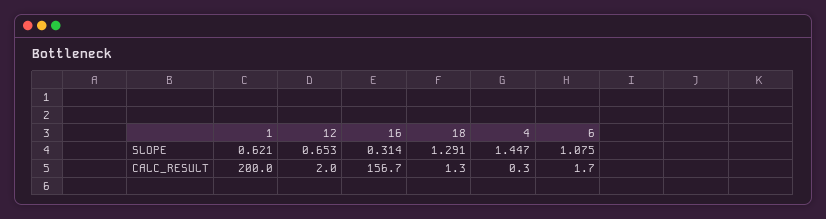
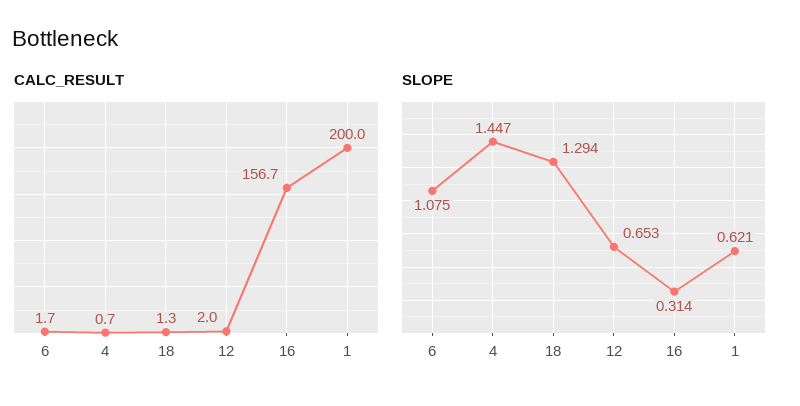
SLOPE, 18: 1.291 -> 1.294
CALC_RESULT, 4: 0.3 -> 0.7

